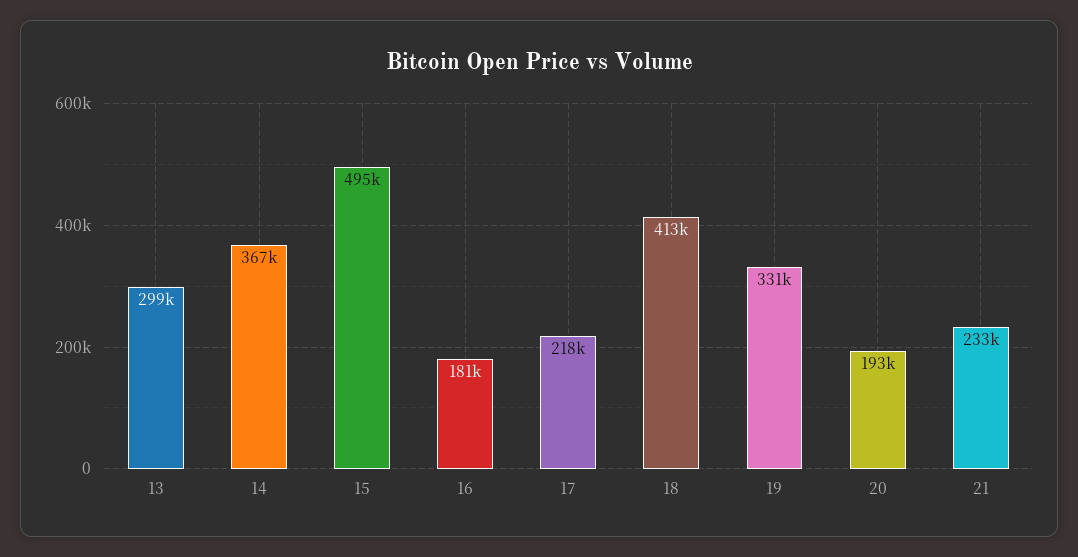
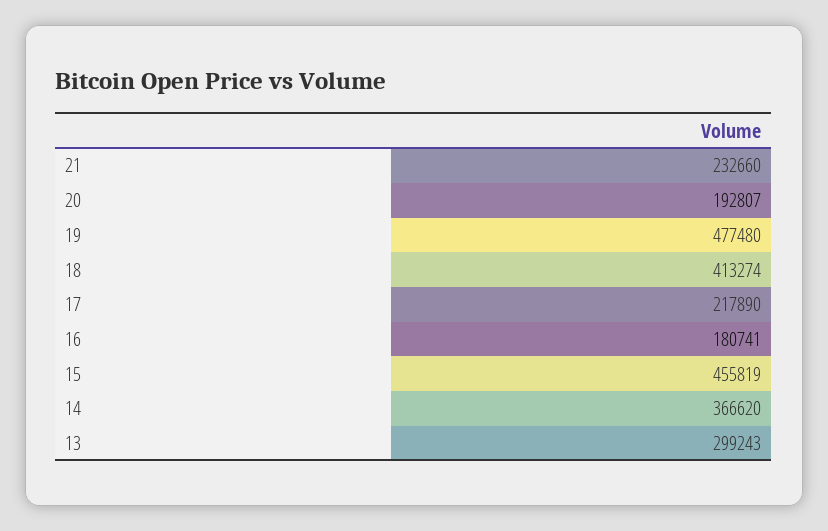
15: 495000 -> 455819
19: 331000 -> 477480

